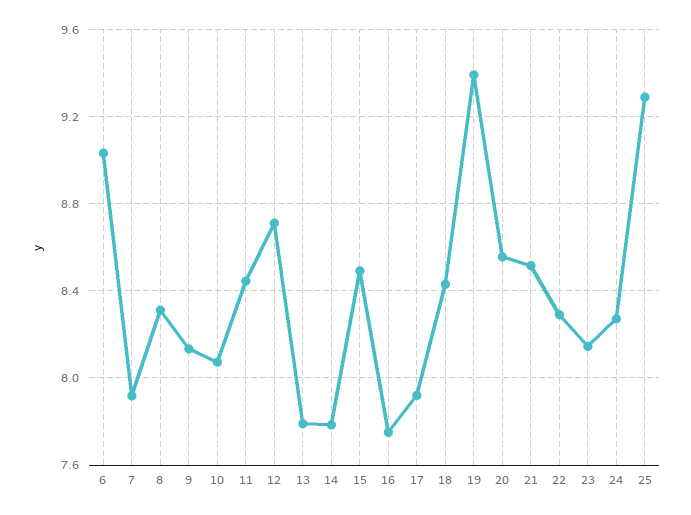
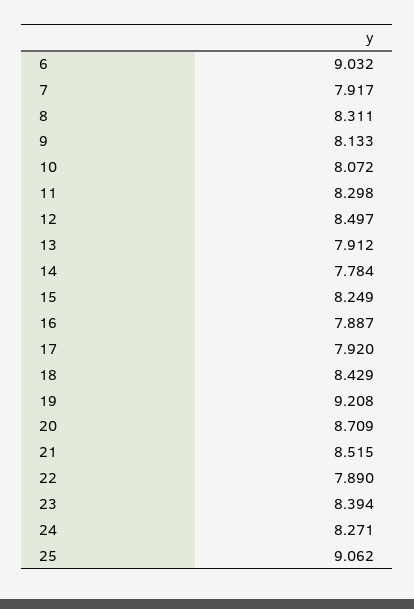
11: 8.45 -> 8.298
12: 8.7 -> 8.497
13: 7.8 -> 7.912
15: 8.5 -> 8.249
16: 7.75 -> 7.887
19: 9.4 -> 9.208
20: 8.55 -> 8.709
22: 8.3 -> 7.89
23: 8.15 -> 8.394
25: 9.3 -> 9.062

